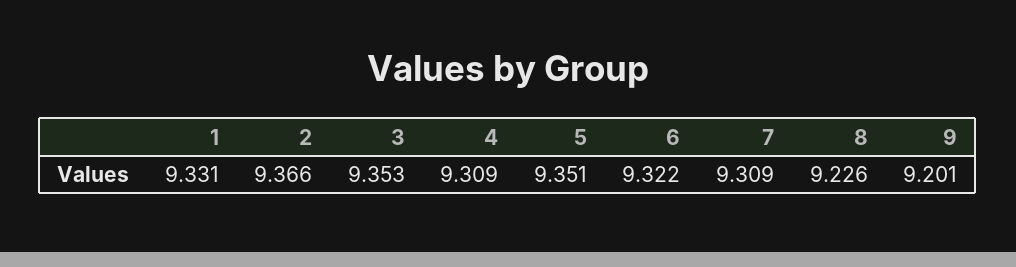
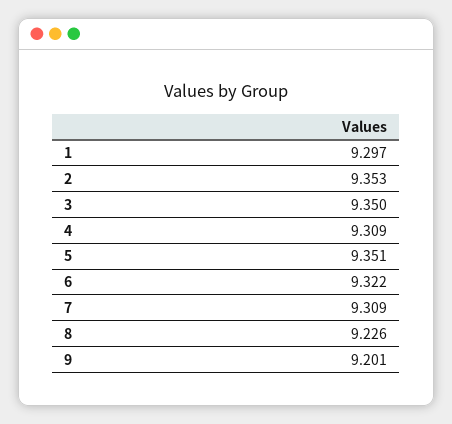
1: 9.331 -> 9.297
2: 9.366 -> 9.353
3: 9.353 -> 9.35

